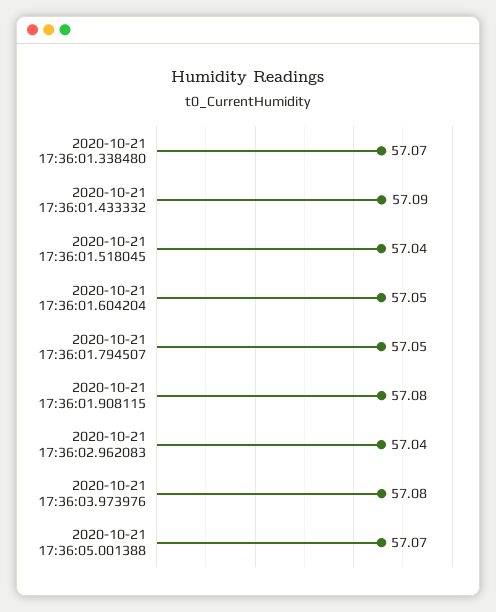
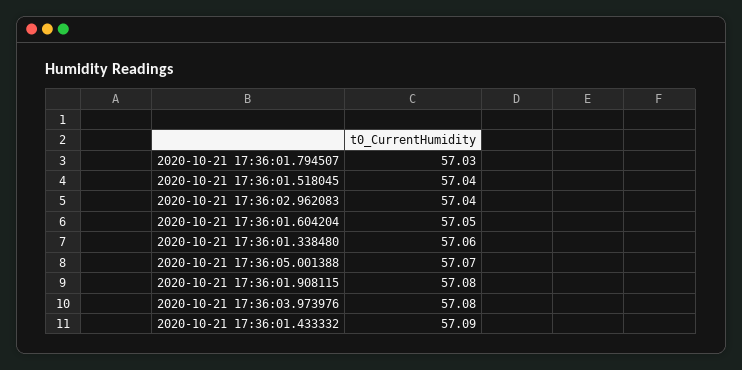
2020-10-21 17:36:01.338480: 57.07 -> 57.06
2020-10-21 17:36:01.794507: 57.05 -> 57.03

